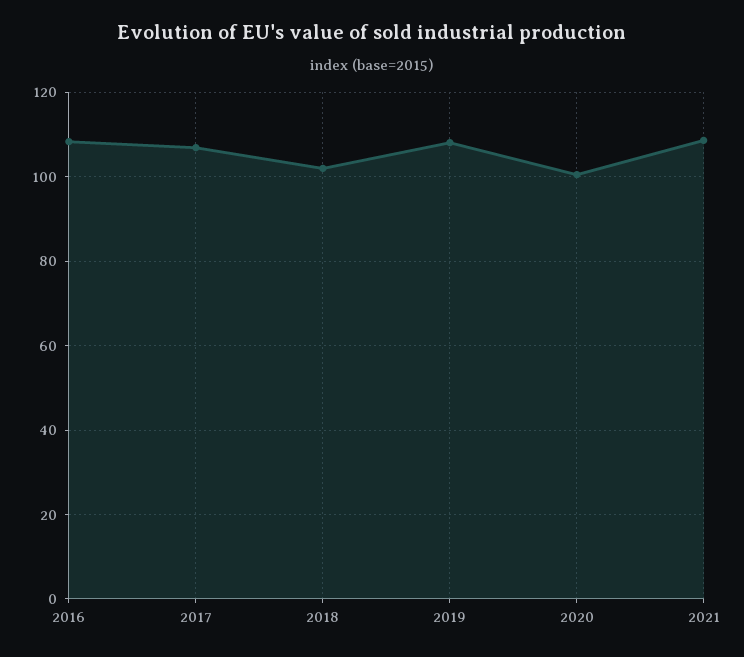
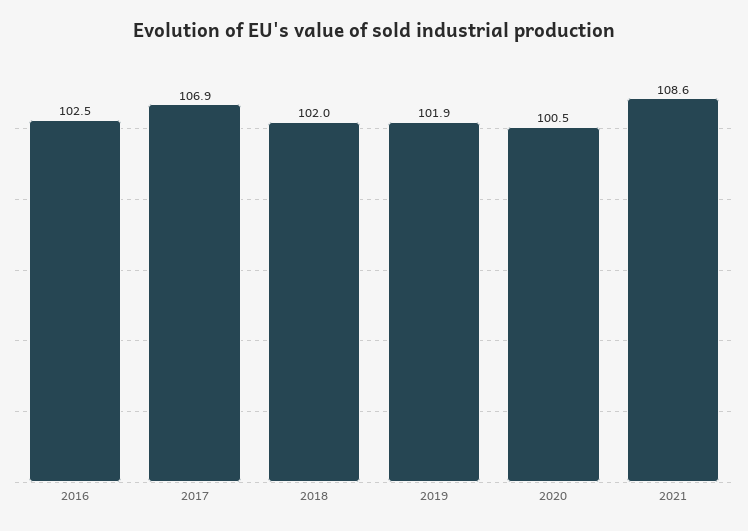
2016: 108 -> 102.5
2019: 108 -> 101.9

